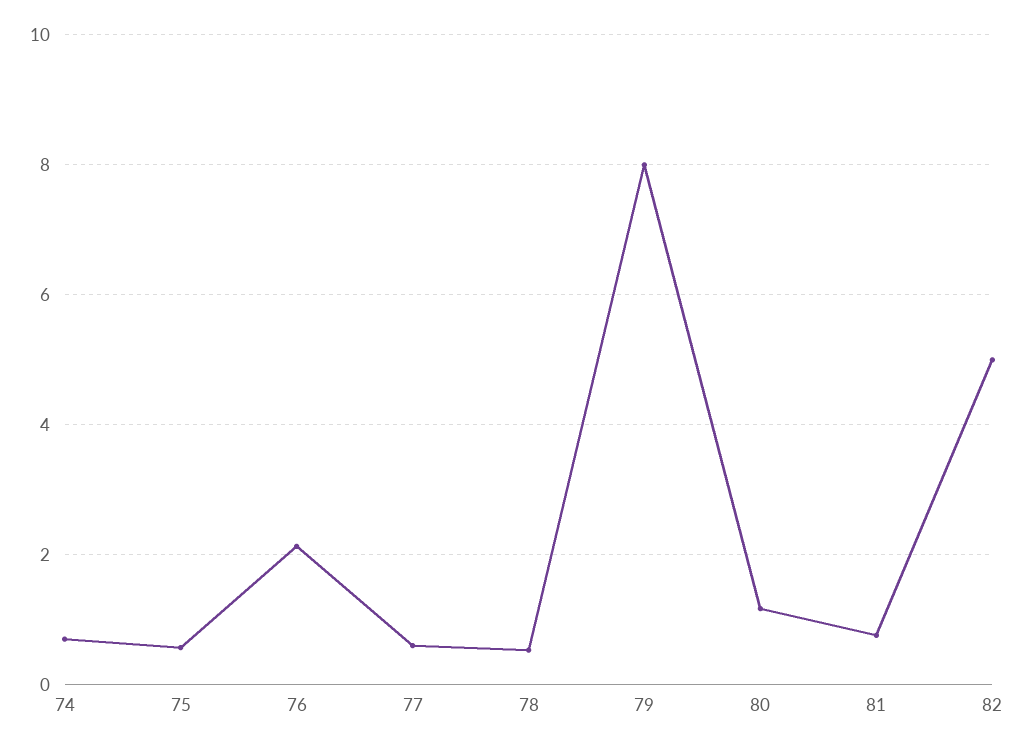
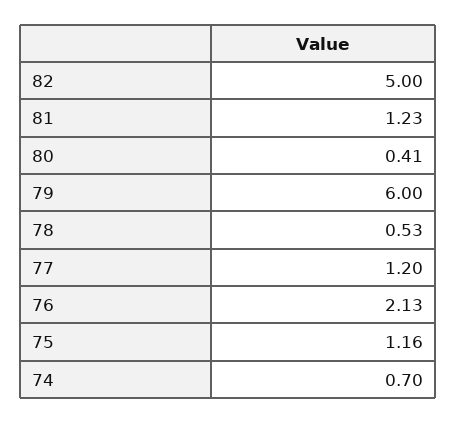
75: 0.6 -> 1.16
77: 0.6 -> 1.2
79: 8 -> 6
80: 1.2 -> 0.41
81: 0.8 -> 1.23

